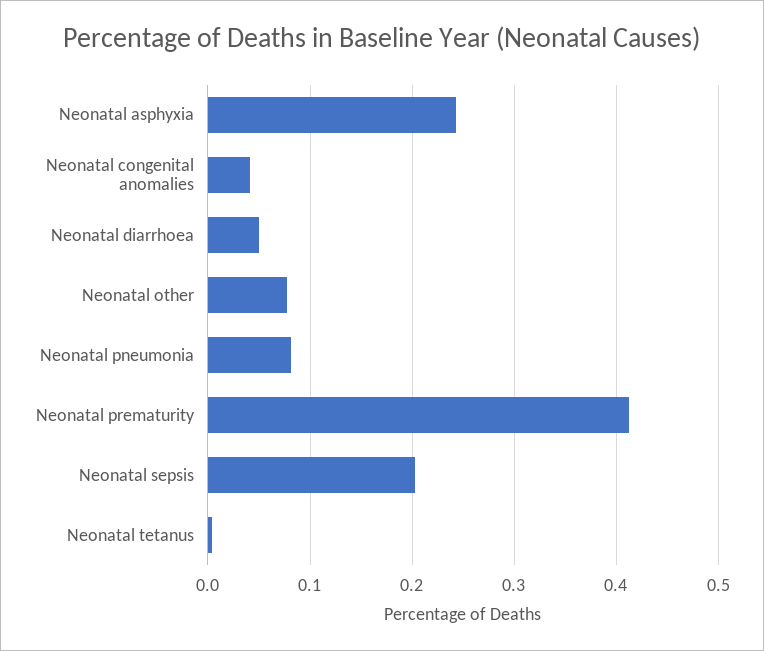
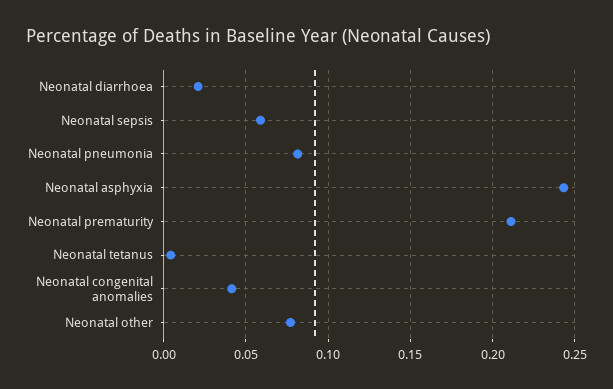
Neonatal diarrhoea: 0.05 -> 0.02
Neonatal prematurity: 0.41 -> 0.21
Neonatal sepsis: 0.2 -> 0.06

